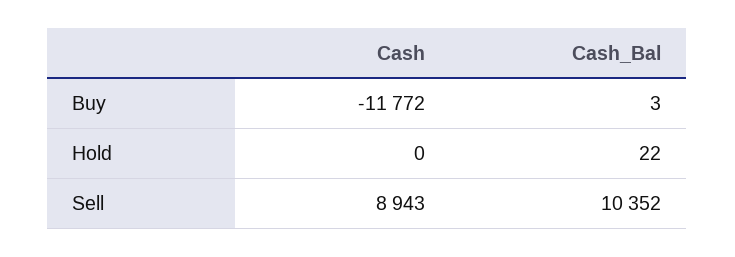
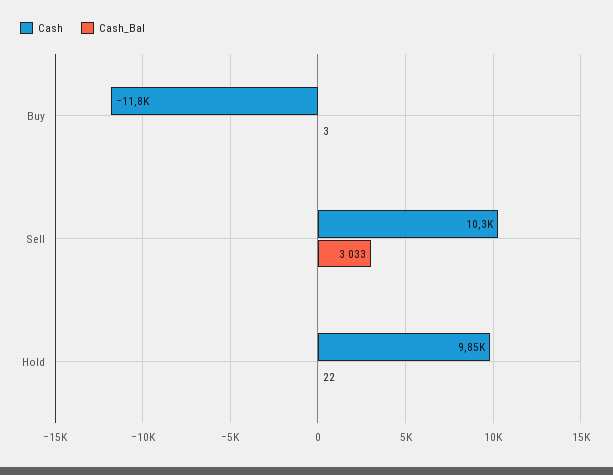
Cash, Hold: 0 -> 9850
Cash, Sell: 8943 -> 10300
Cash_Bal, Sell: 10352 -> 3033

